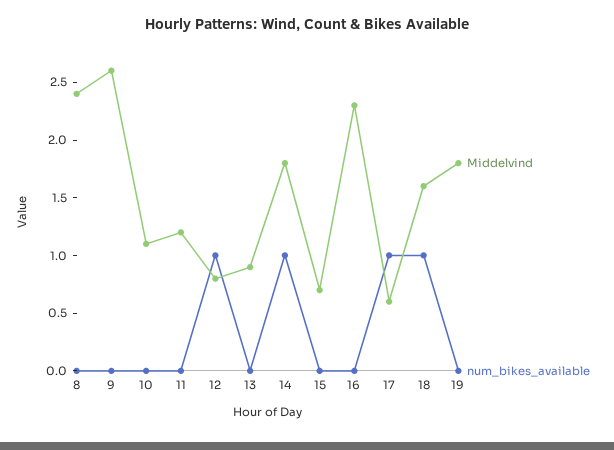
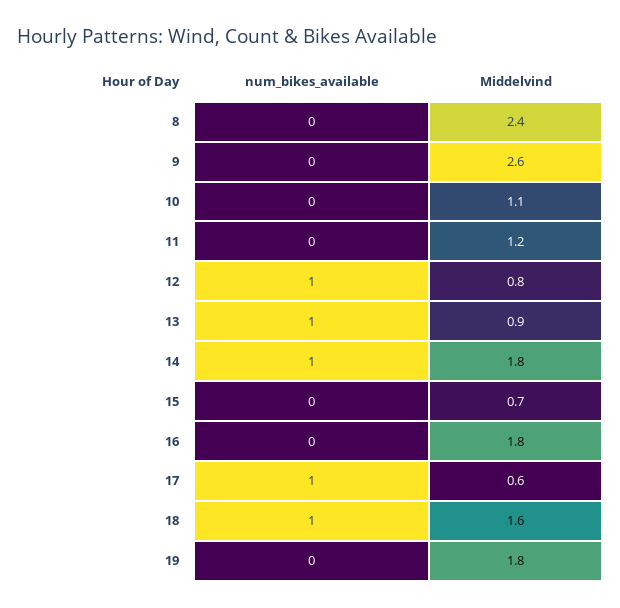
num_bikes_available, 13: 0 -> 1
Middelvind, 16: 2.3 -> 1.8

